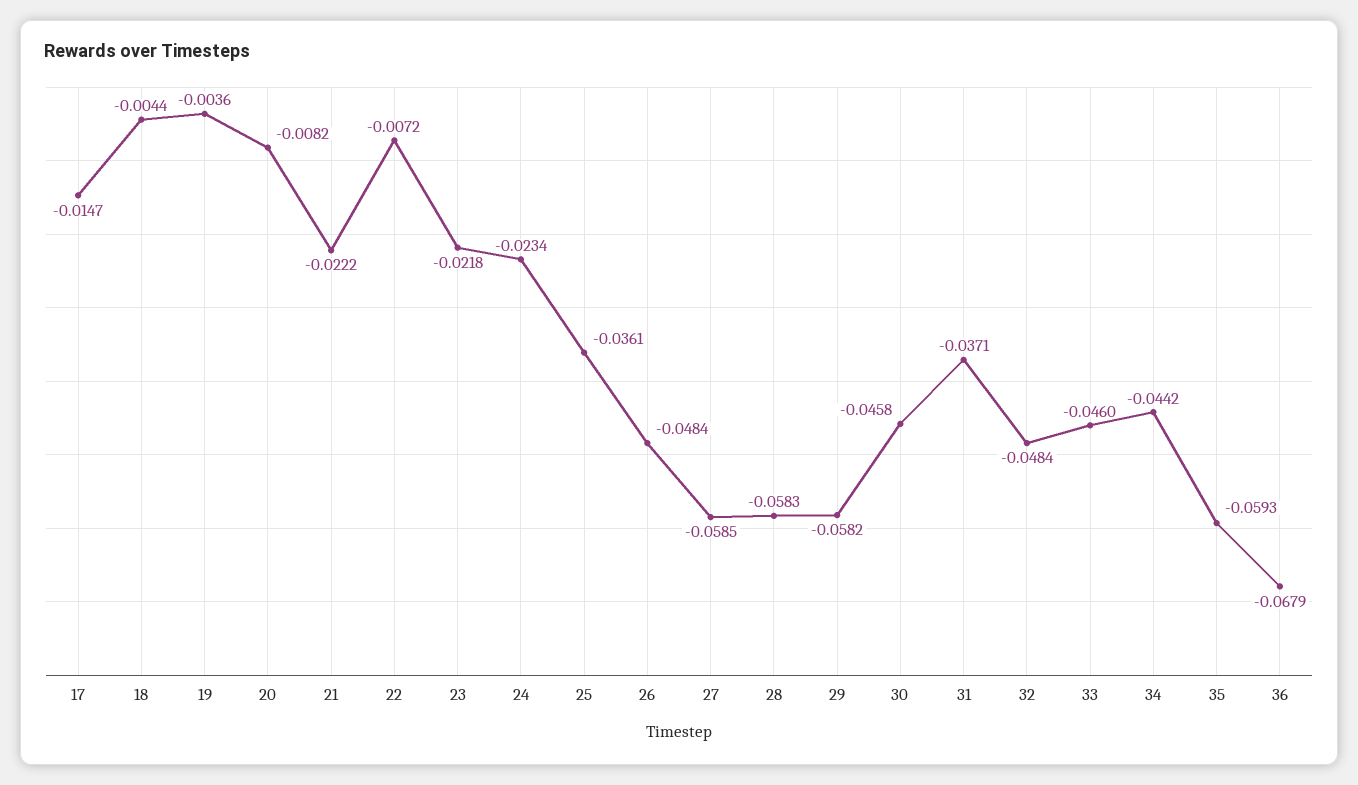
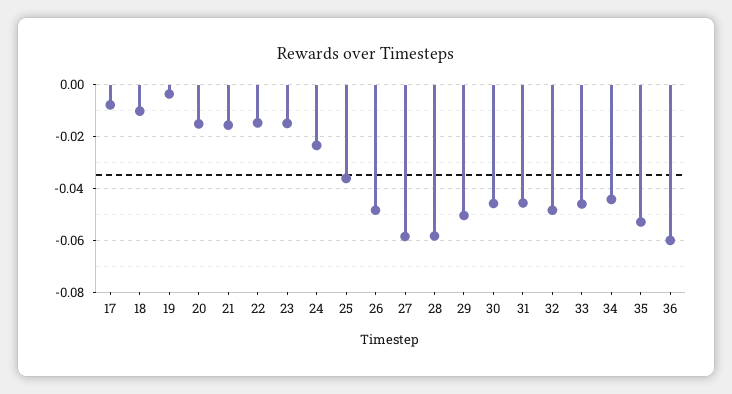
17: -0.0147 -> -0.0075
18: -0.0044 -> -0.01
20: -0.0082 -> -0.015
21: -0.0222 -> -0.015
22: -0.0072 -> -0.015
23: -0.0218 -> -0.015
29: -0.0582 -> -0.05
31: -0.0371 -> -0.045
35: -0.0593 -> -0.0525
36: -0.0679 -> -0.06

